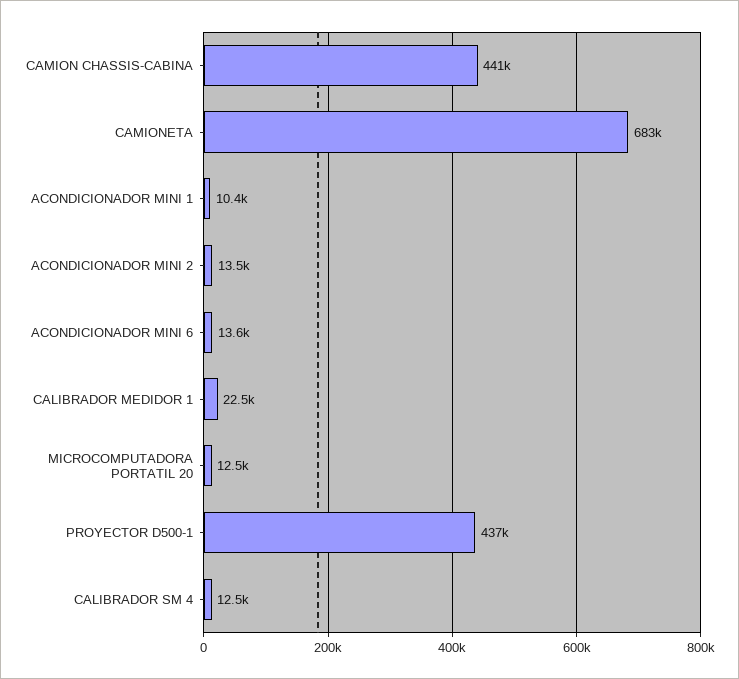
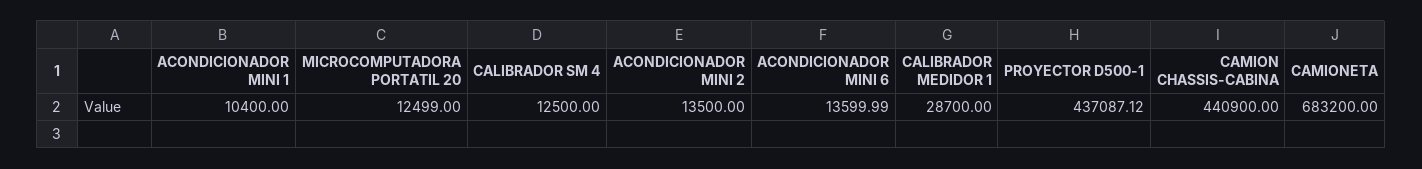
CALIBRADOR MEDIDOR 1: 22500 -> 28700

